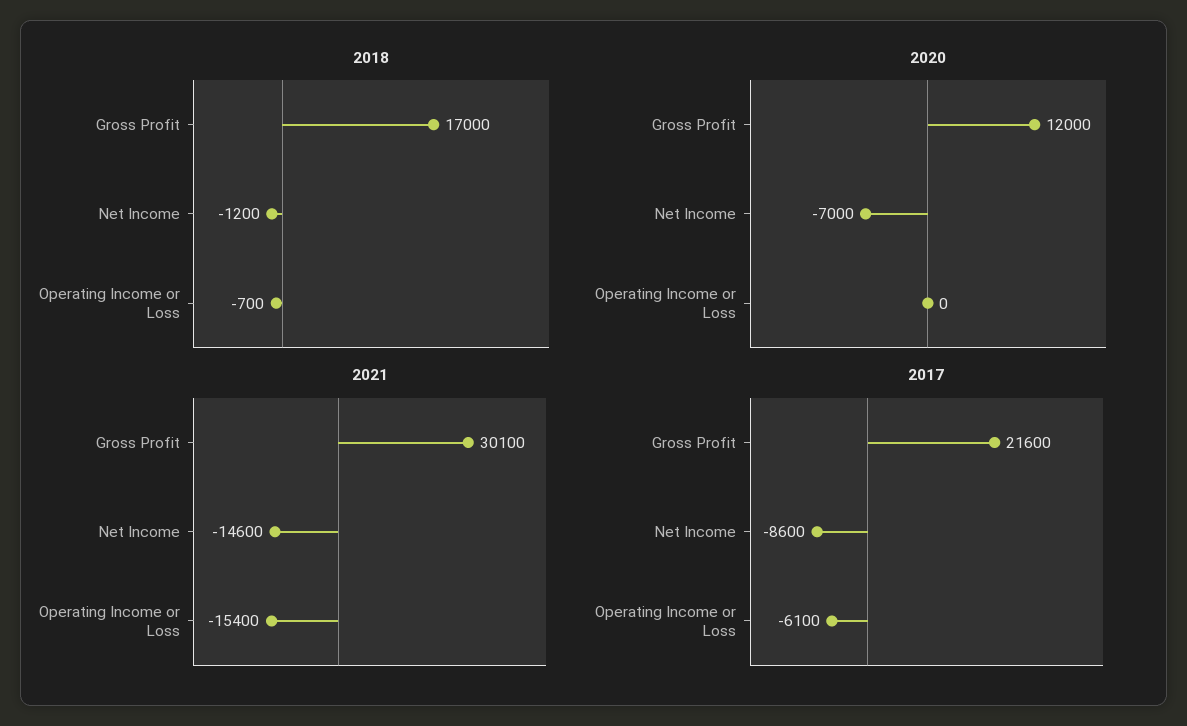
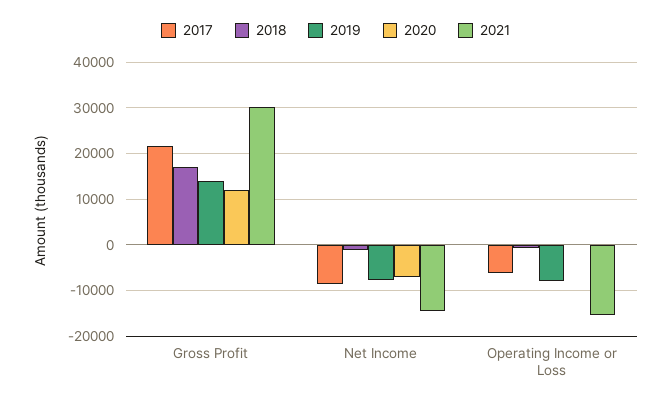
2019, Gross Profit: none -> 14000
2019, Net Income: none -> -8000
2019, Operating Income or Loss: none -> -8000

